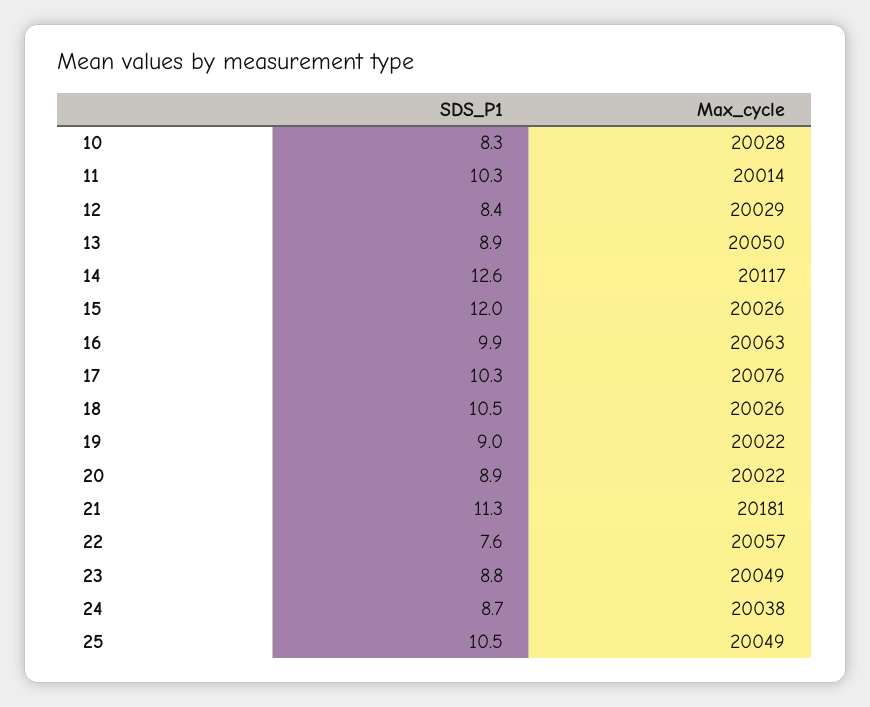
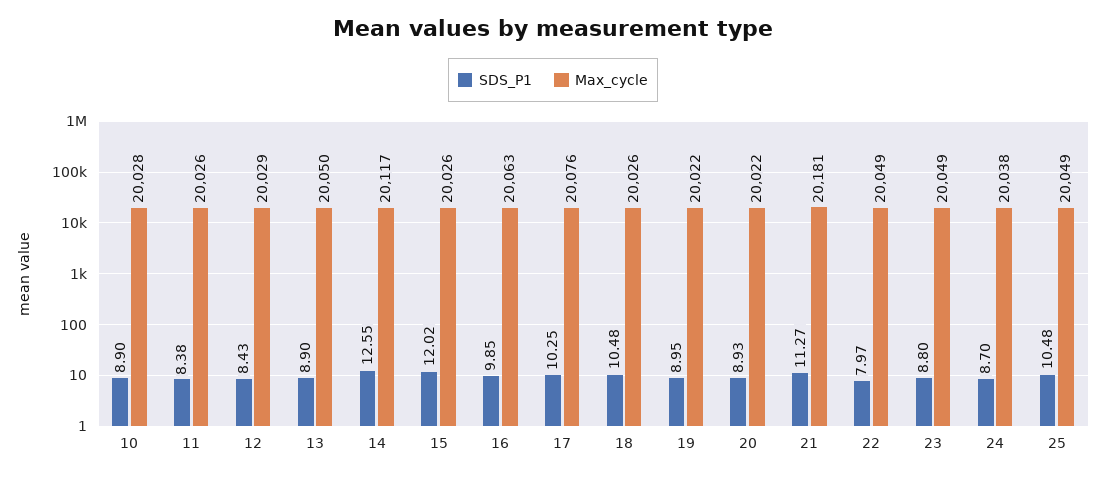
SDS_P1, 10: 8.3 -> 8.9
SDS_P1, 11: 10.3 -> 8.38
Max_cycle, 11: 20014 -> 20026
SDS_P1, 22: 7.6 -> 7.97
Max_cycle, 22: 20057 -> 20049

